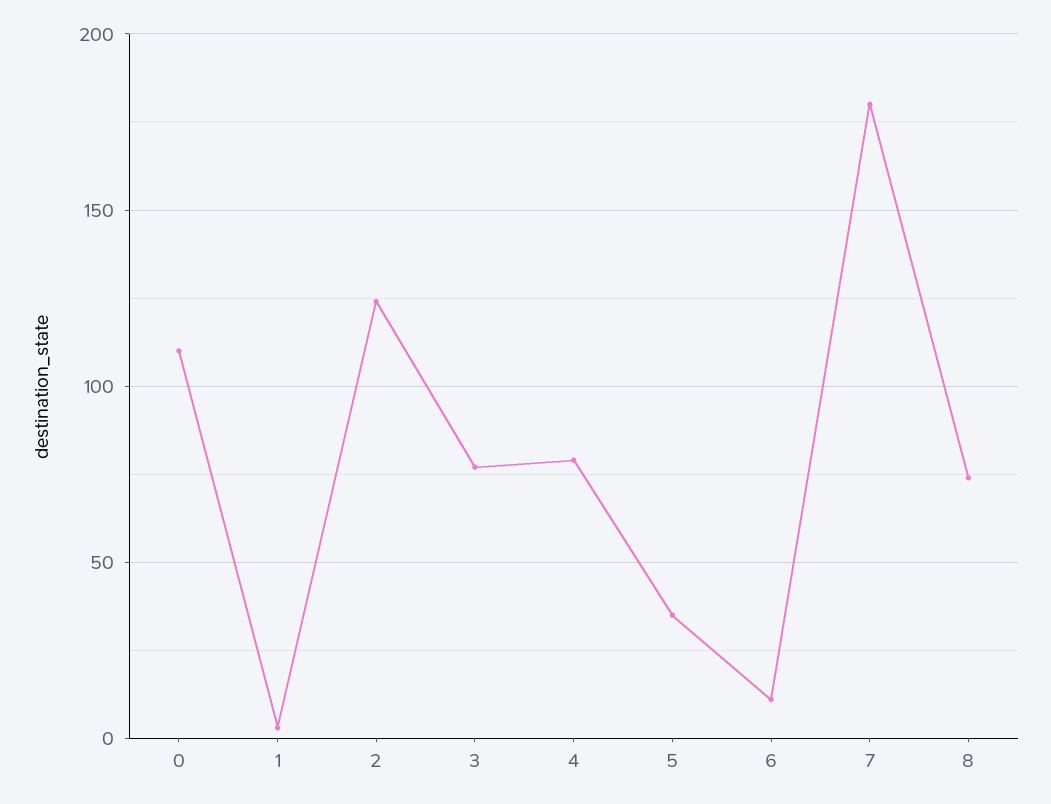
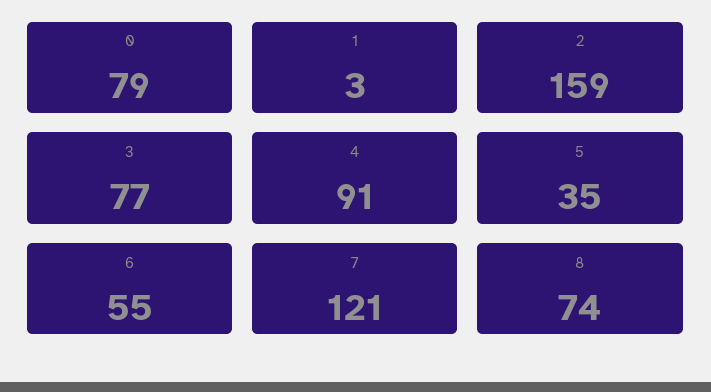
0: 110 -> 79
2: 125 -> 159
4: 80 -> 91
6: 10 -> 55
7: 180 -> 121

